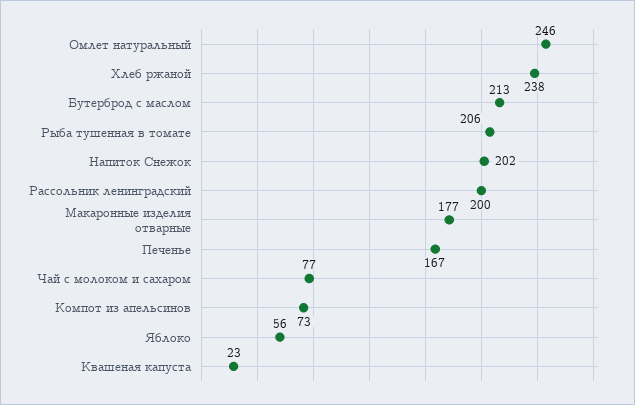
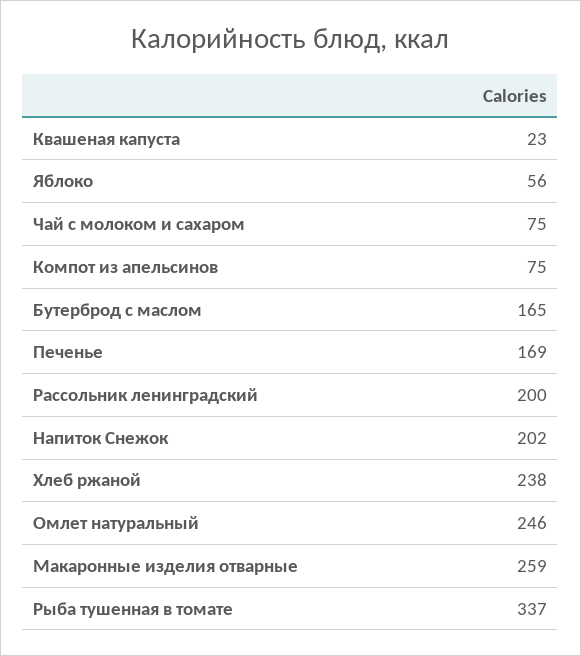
Бутерброд с маслом: 213 -> 165
Рыба тушенная в томате: 206 -> 337
Макаронные изделия отварные: 177 -> 259
Печенье: 167 -> 169
Чай с молоком и сахаром: 77 -> 75
Компот из апельсинов: 73 -> 75

